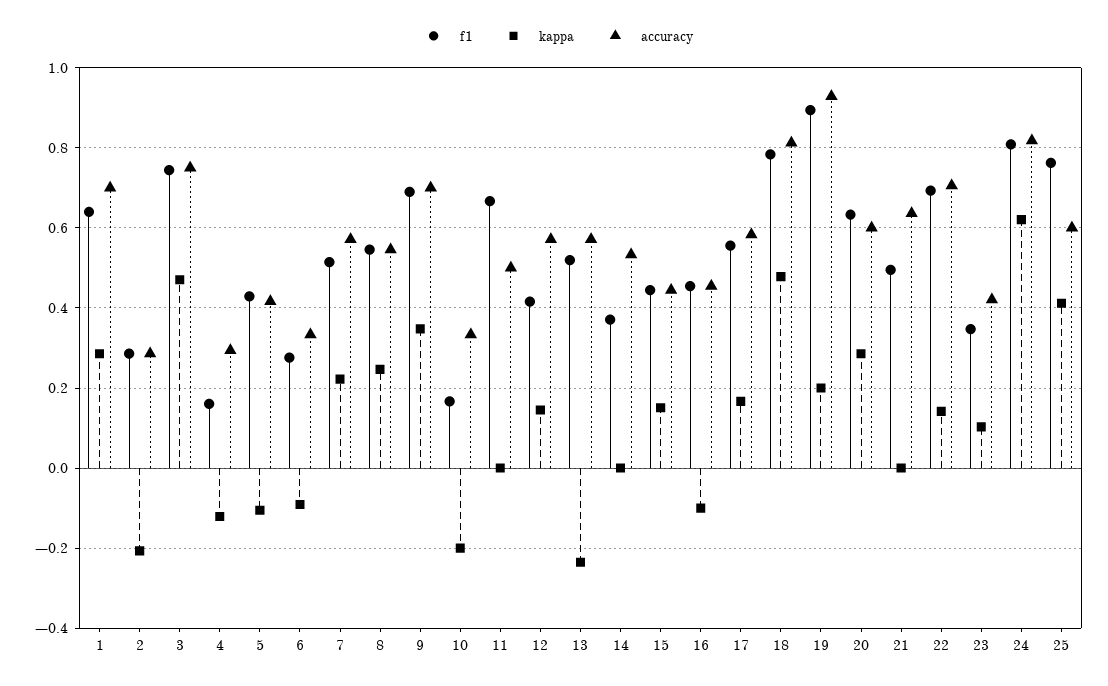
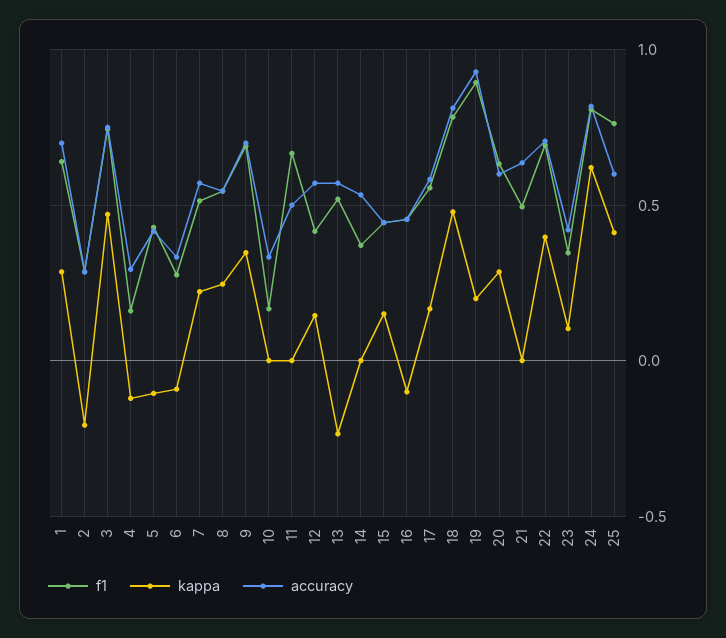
kappa, 10: -0.2 -> 0
kappa, 22: 0.14 -> 0.4

